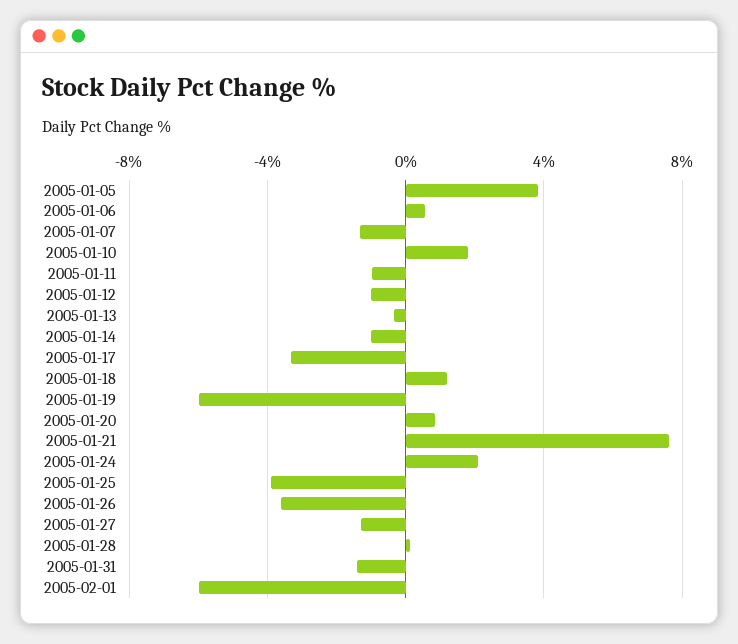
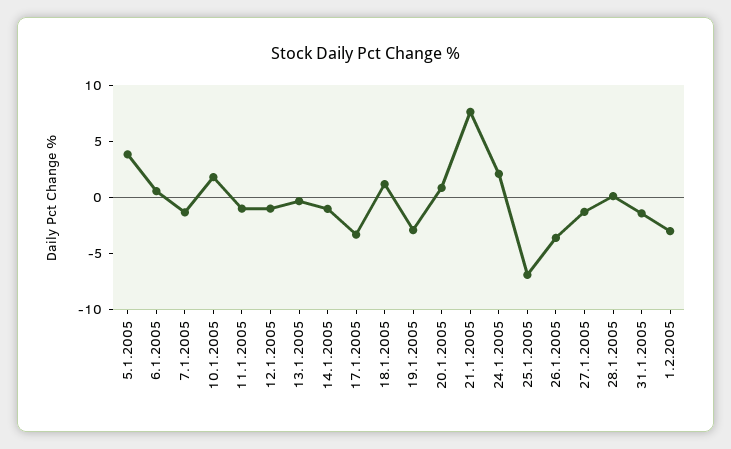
2005-01-19: -6 -> -3
2005-01-25: -4 -> -7
2005-02-01: -6 -> -3

